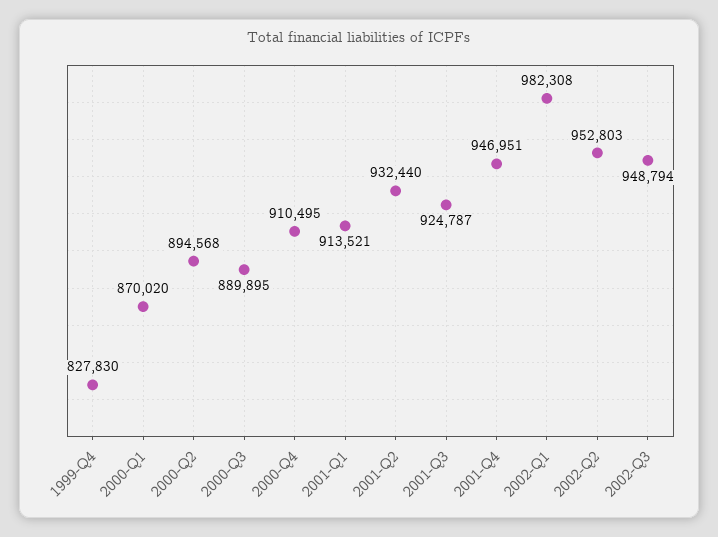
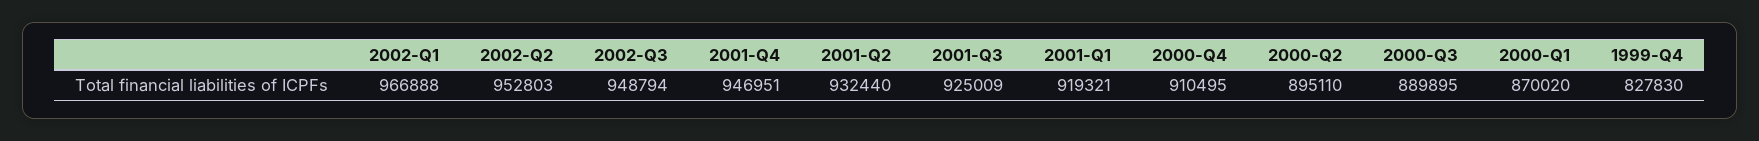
2000-Q2: 894568 -> 895110
2001-Q1: 913521 -> 919321
2001-Q3: 924787 -> 925009
2002-Q1: 982308 -> 966888

